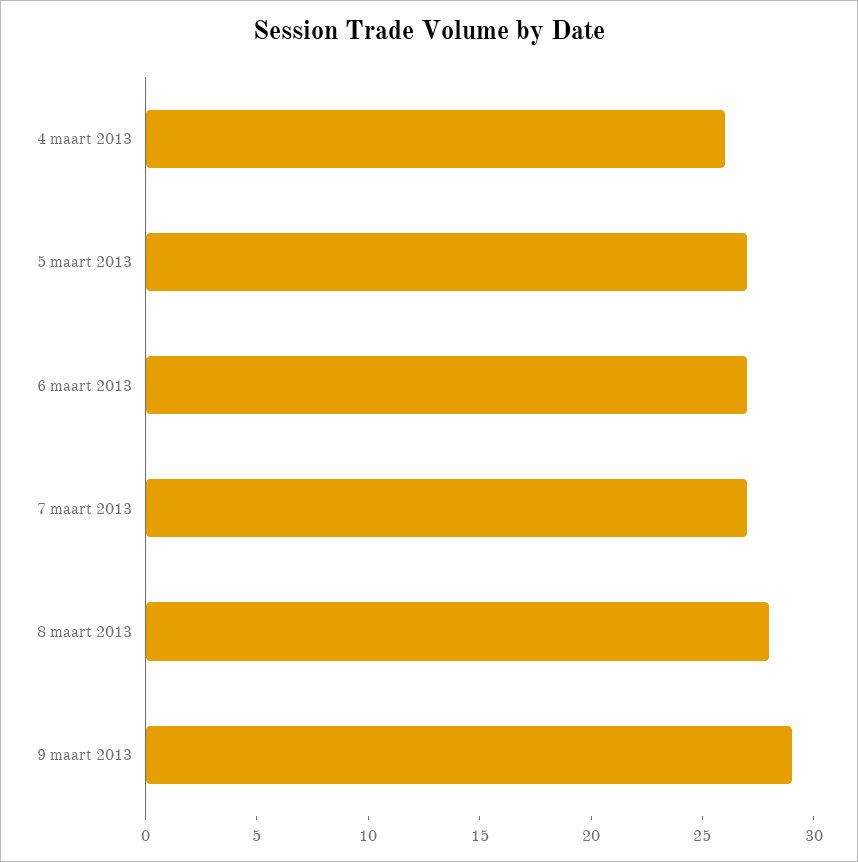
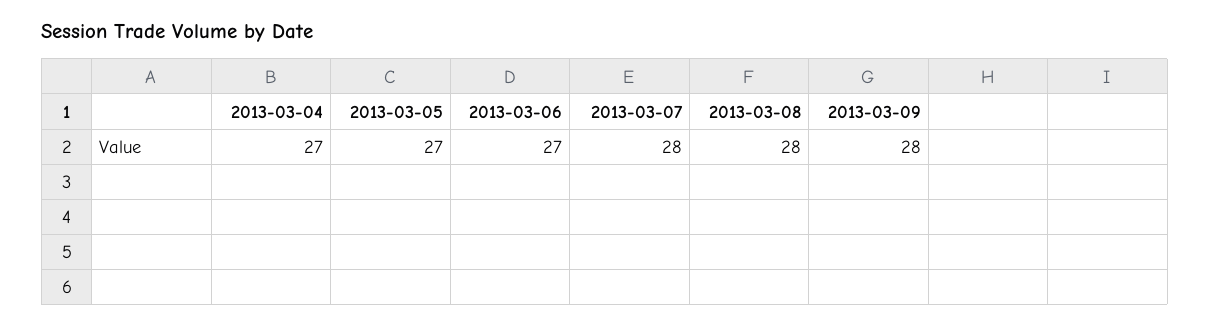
4 maart 2013: 26 -> 27
7 maart 2013: 27 -> 28
9 maart 2013: 29 -> 28

